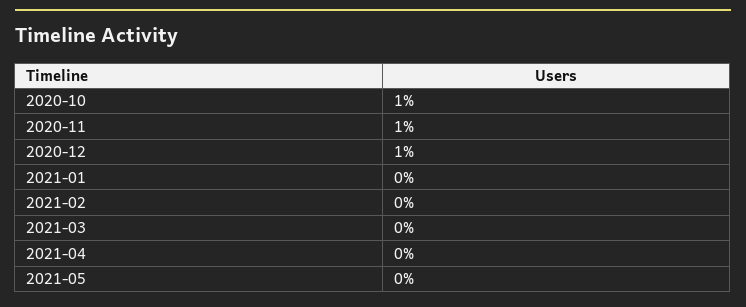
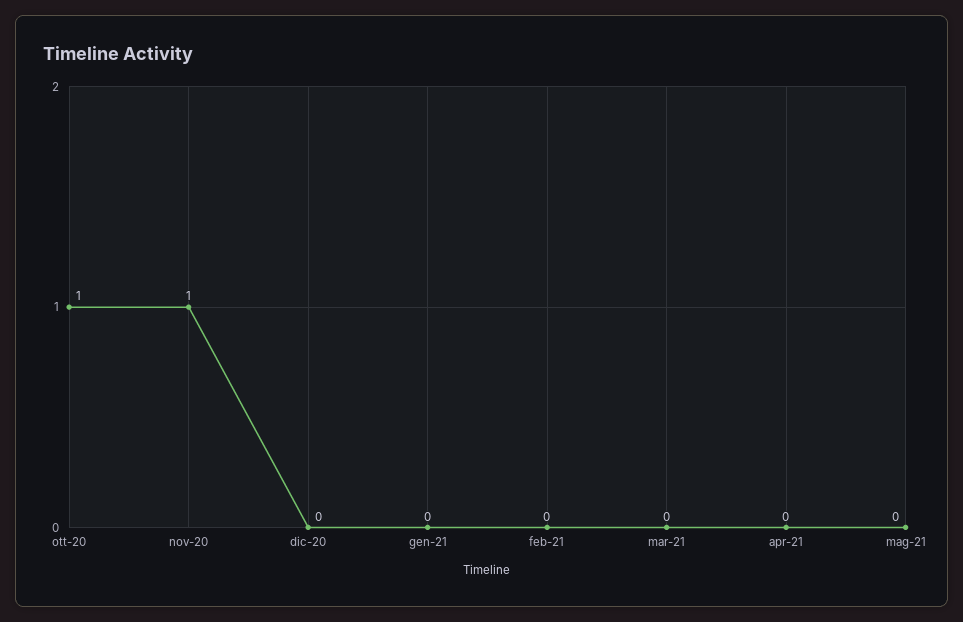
2020-12: 1 -> 0

